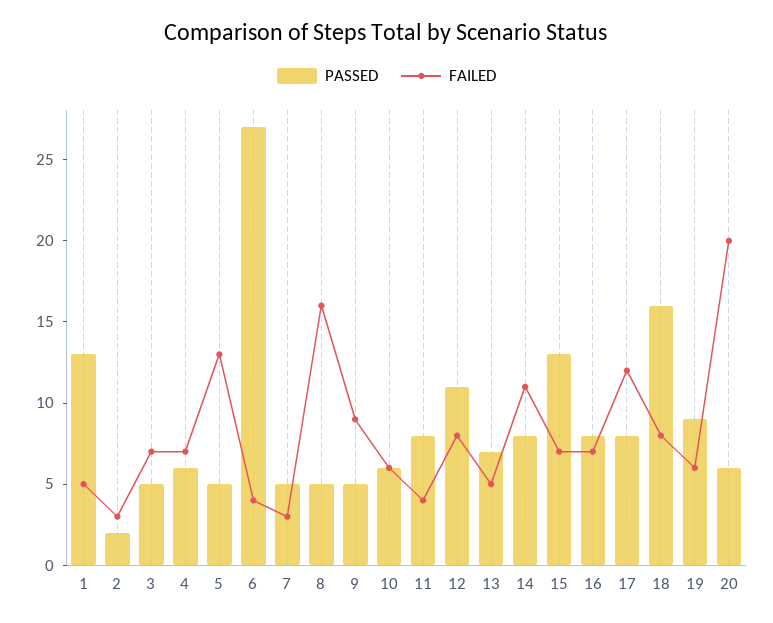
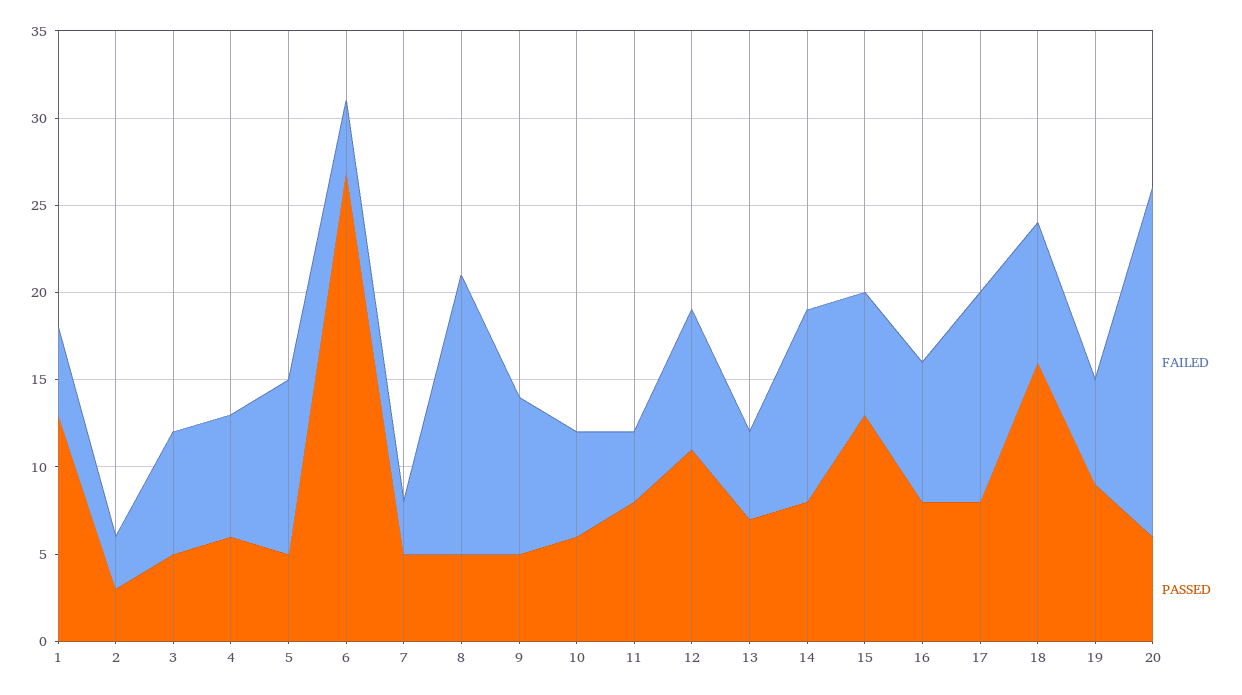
PASSED, 2: 2 -> 3
FAILED, 5: 13 -> 10
FAILED, 16: 7 -> 8

